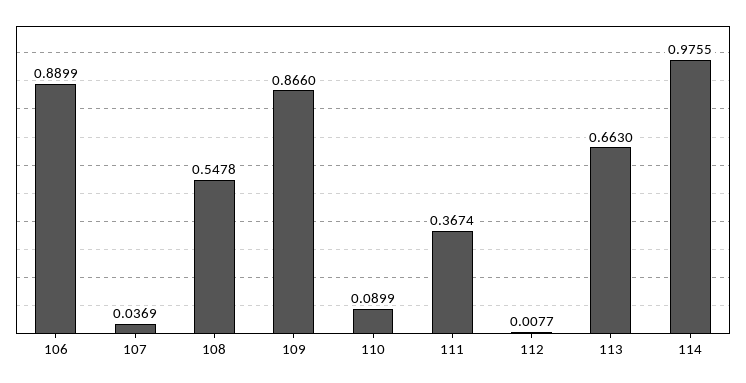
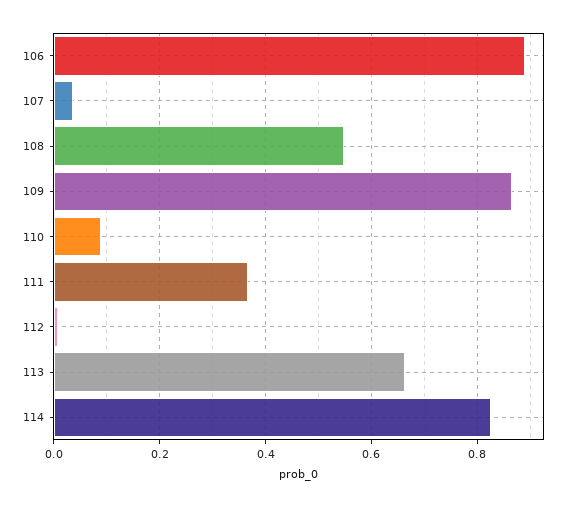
114: 0.9755 -> 0.82

